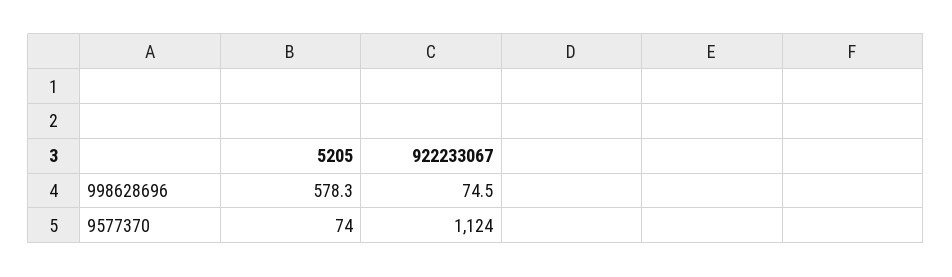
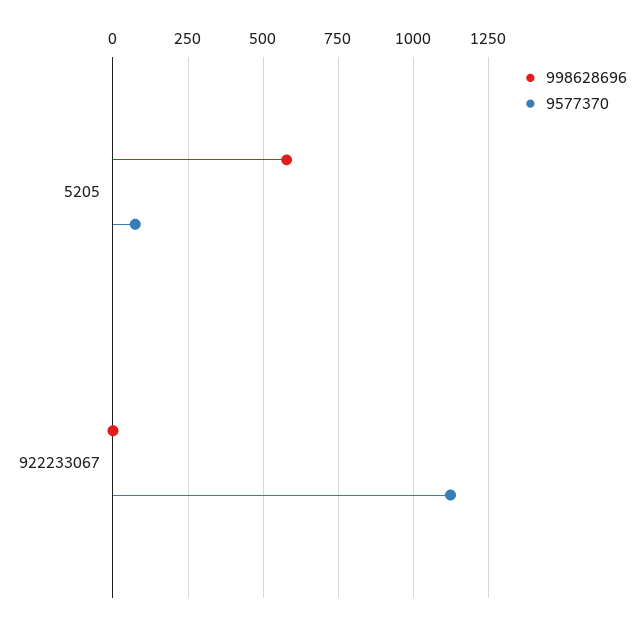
998628696, 922233067: 74.5 -> 0

